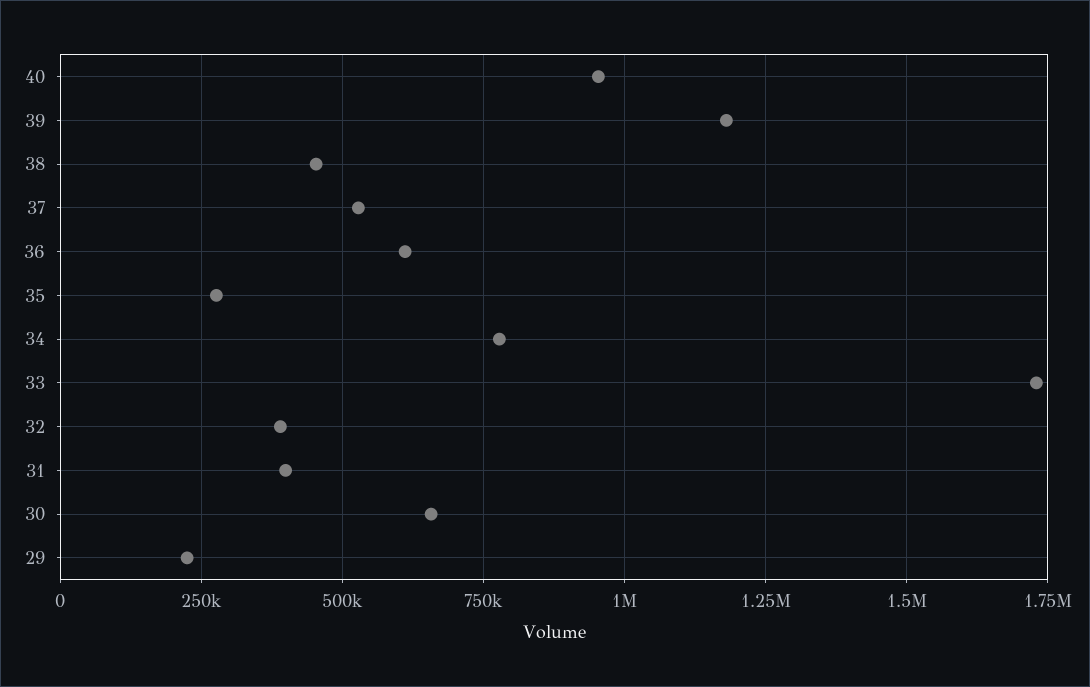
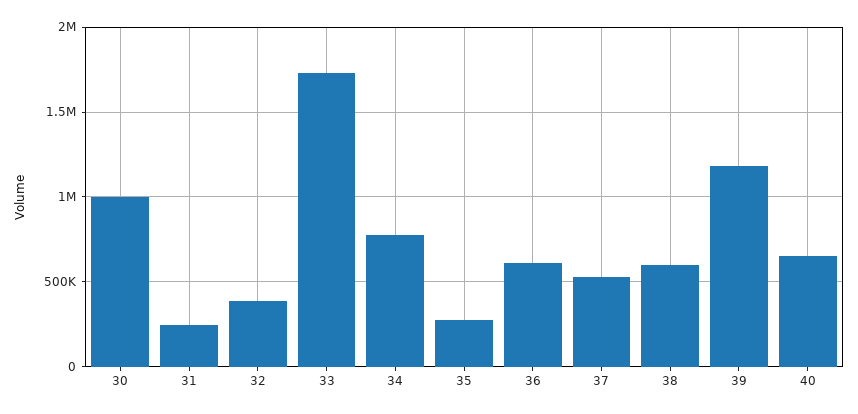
40: 950000 -> 650000
38: 450000 -> 600000
31: 400000 -> 250000
30: 650000 -> 1000000
29: 225000 -> none

